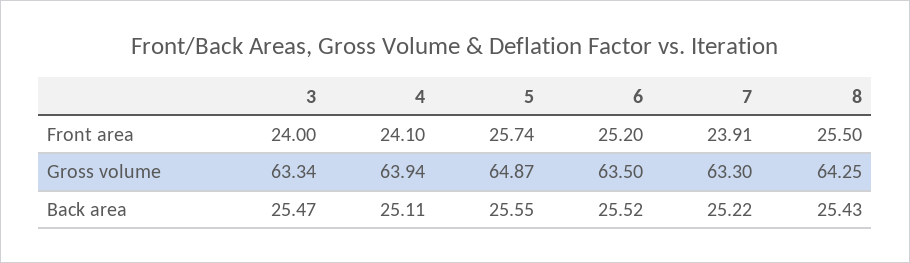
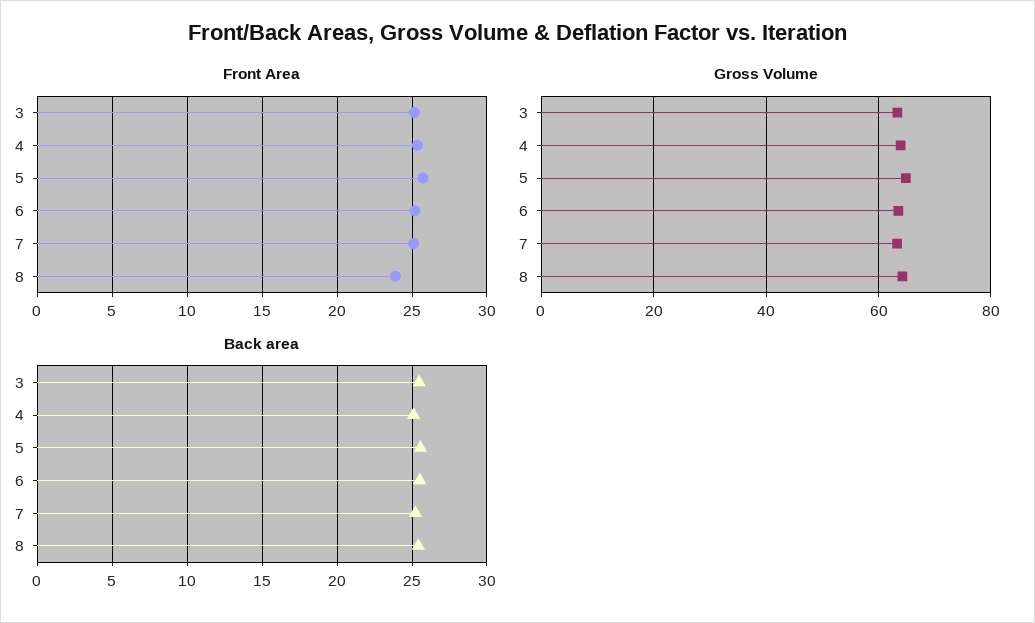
Front area, 3: 24 -> 25
Front area, 4: 24.1 -> 25.5
Front area, 7: 23.91 -> 25
Front area, 8: 25.5 -> 24

